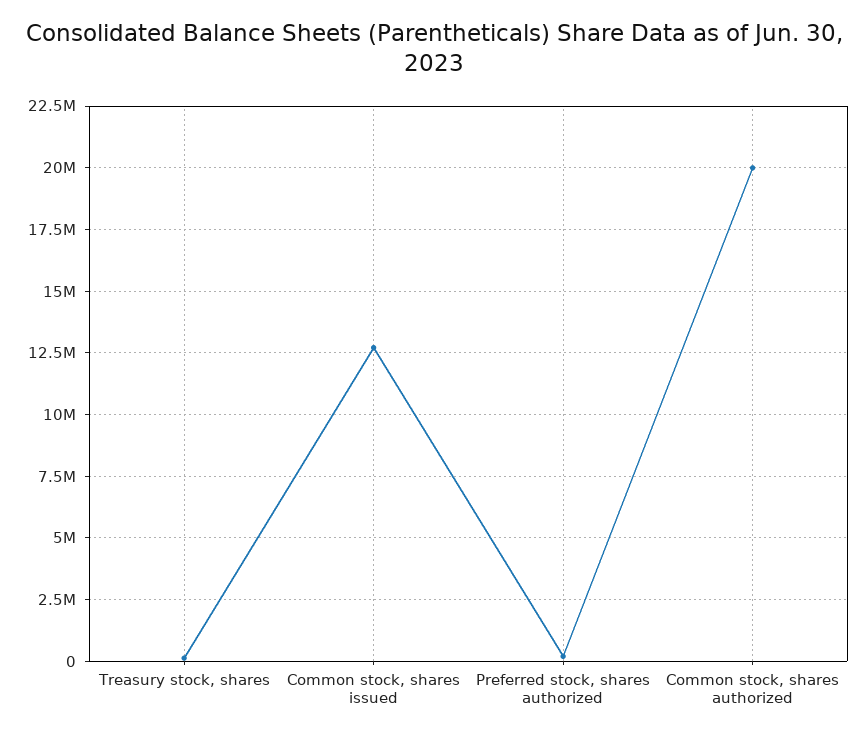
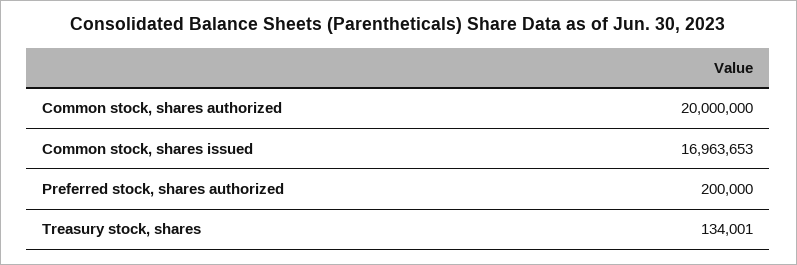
Common stock, shares issued: 12750000 -> 16963653

